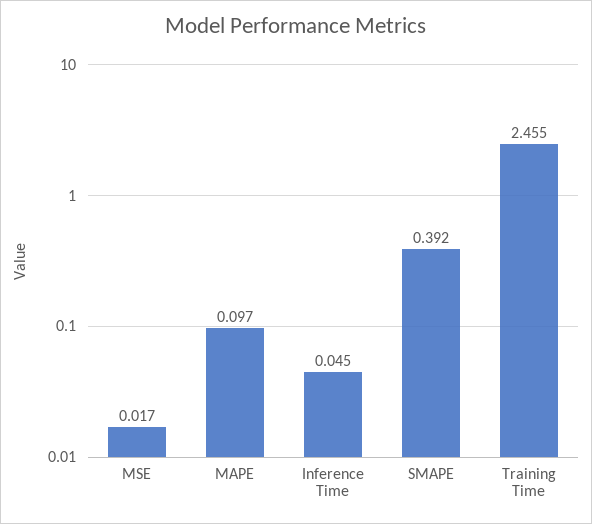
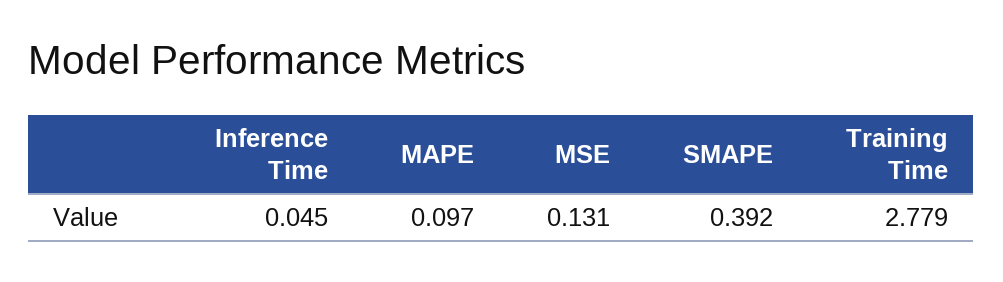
MSE: 0.017 -> 0.131
Training Time: 2.455 -> 2.779

